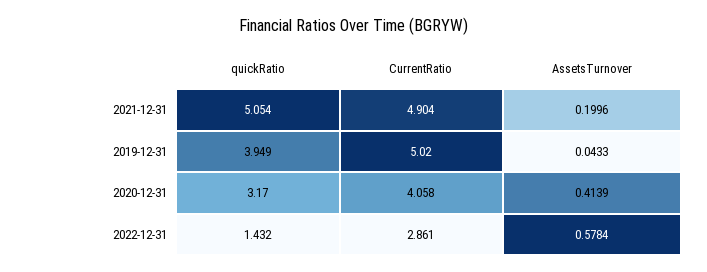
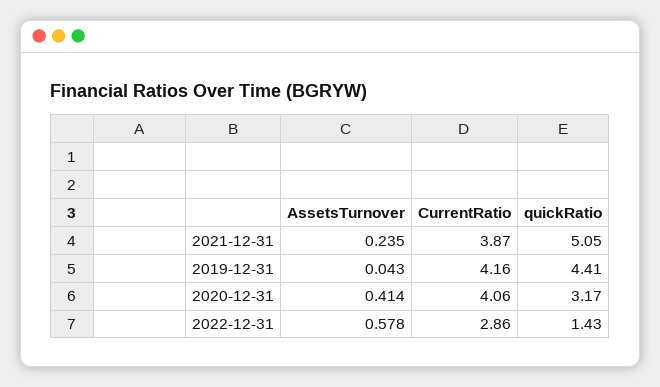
CurrentRatio, 2021-12-31: 4.904 -> 3.87
AssetsTurnover, 2021-12-31: 0.1996 -> 0.235
quickRatio, 2019-12-31: 3.949 -> 4.41
CurrentRatio, 2019-12-31: 5.02 -> 4.16

